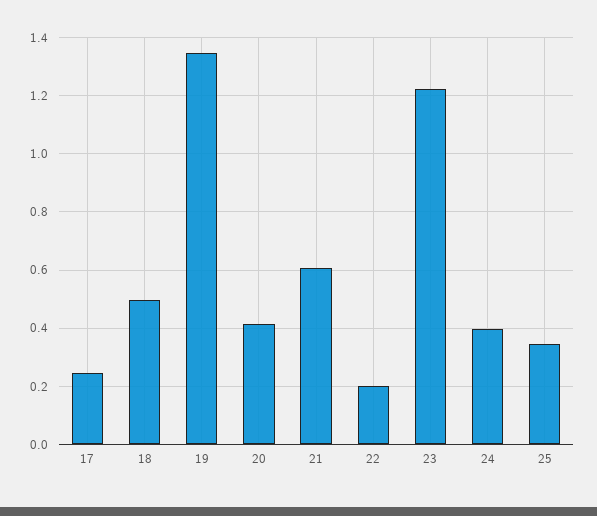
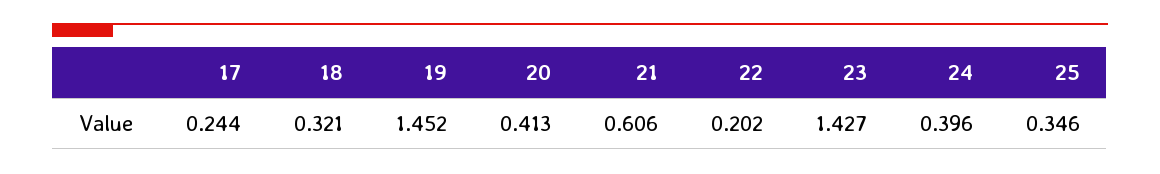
18: 0.5 -> 0.321
19: 1.35 -> 1.452
23: 1.225 -> 1.427

